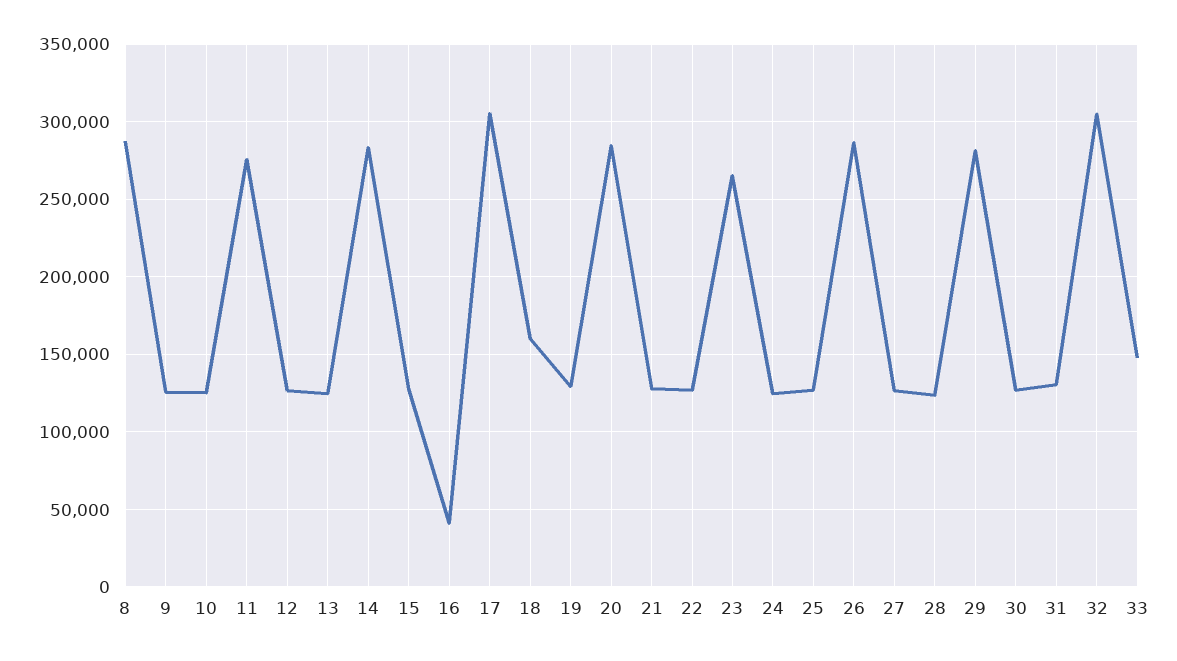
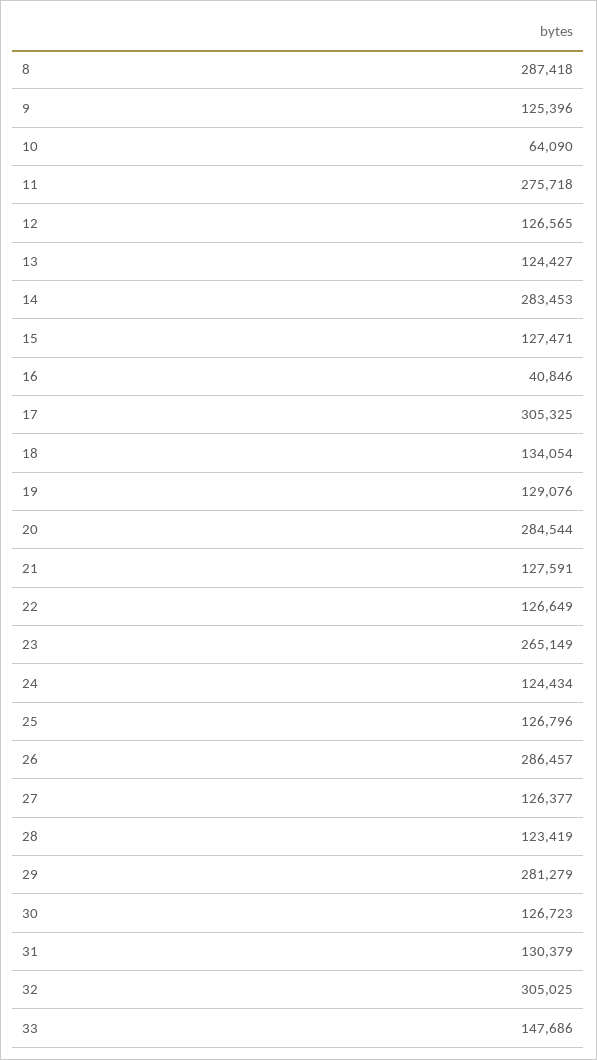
10: 125000 -> 64090
18: 160000 -> 134054

